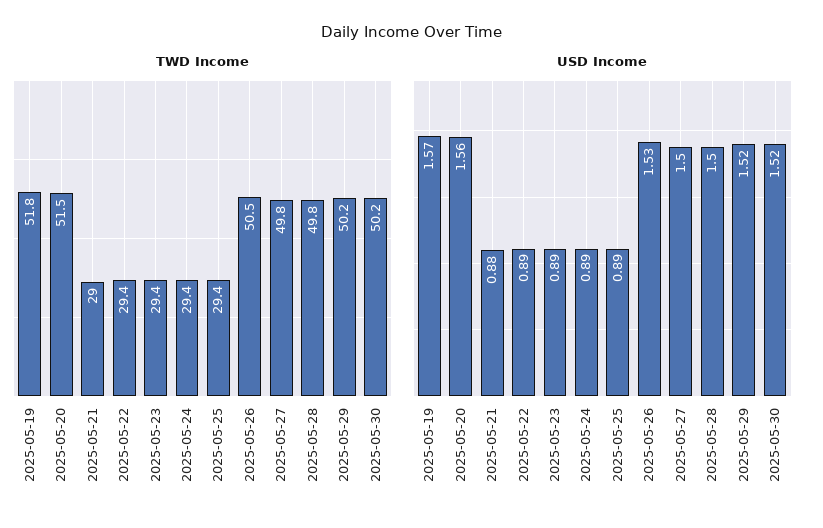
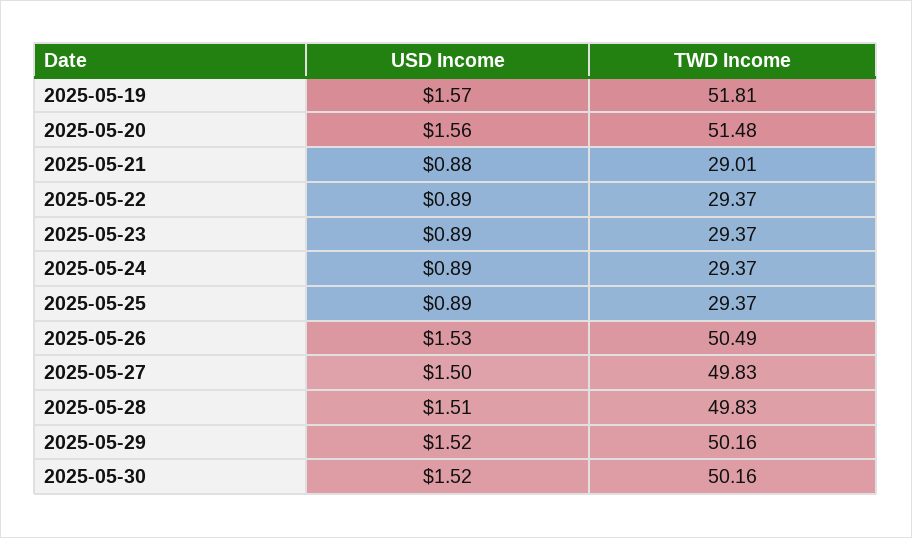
USD Income, 2025-05-28: 1.5 -> 1.51

